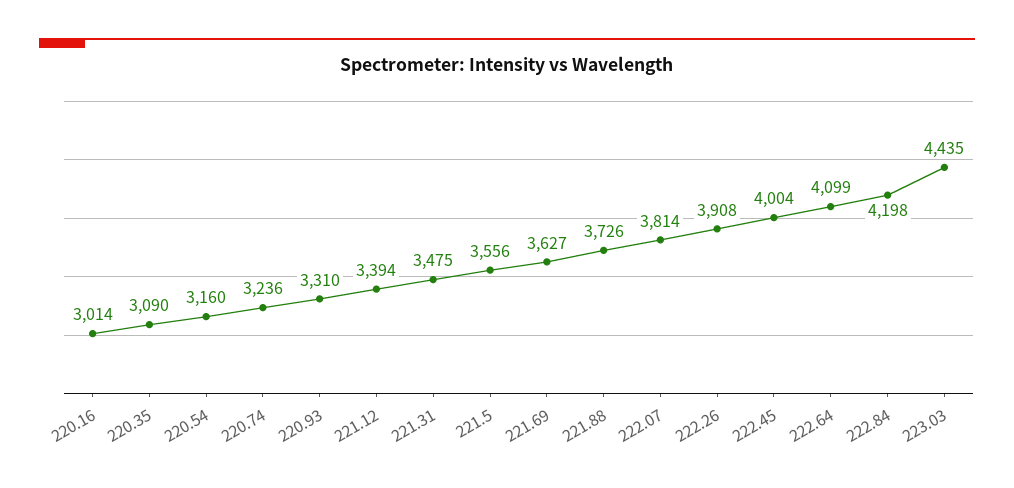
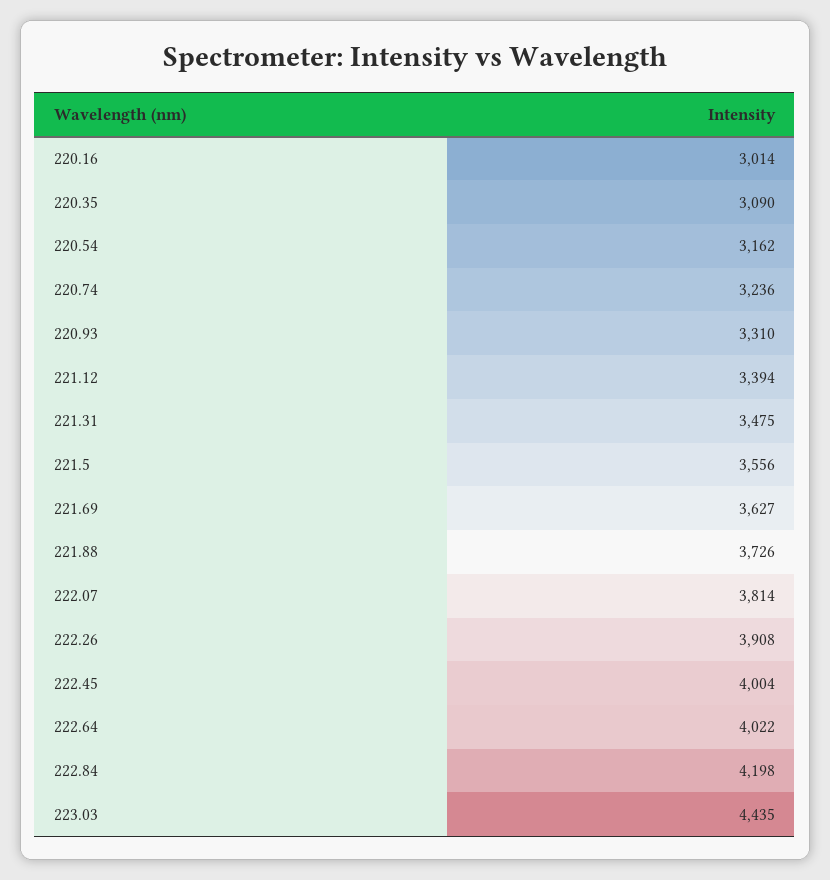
220.54: 3160 -> 3162
222.64: 4099 -> 4022

